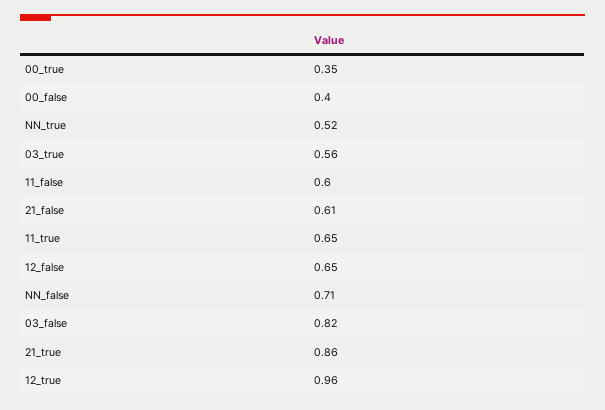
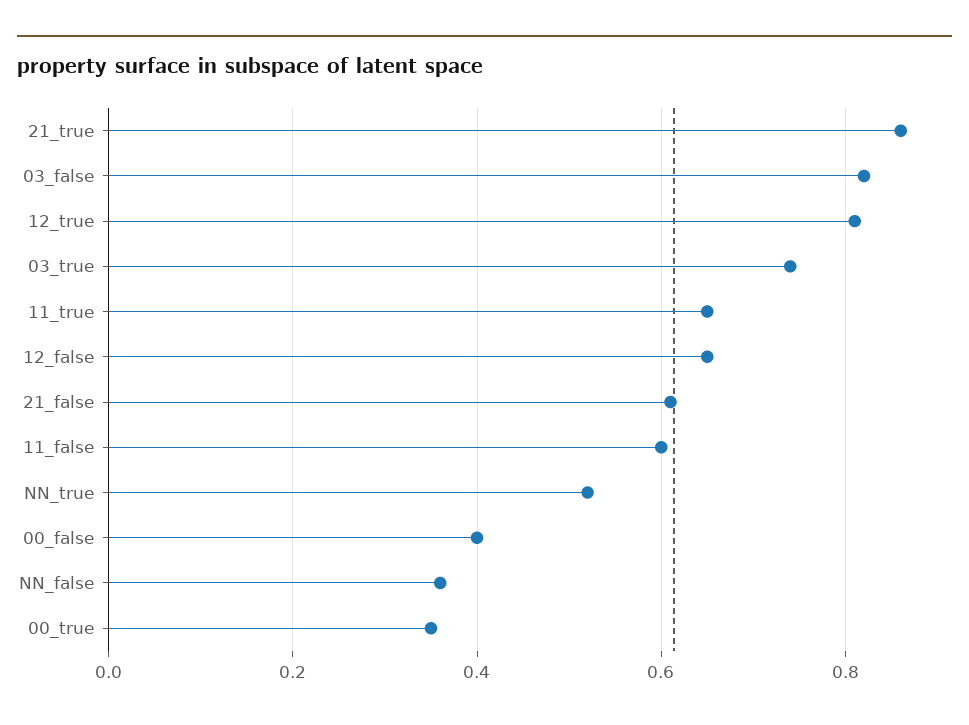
03_true: 0.56 -> 0.75
NN_false: 0.71 -> 0.35
12_true: 0.96 -> 0.8

